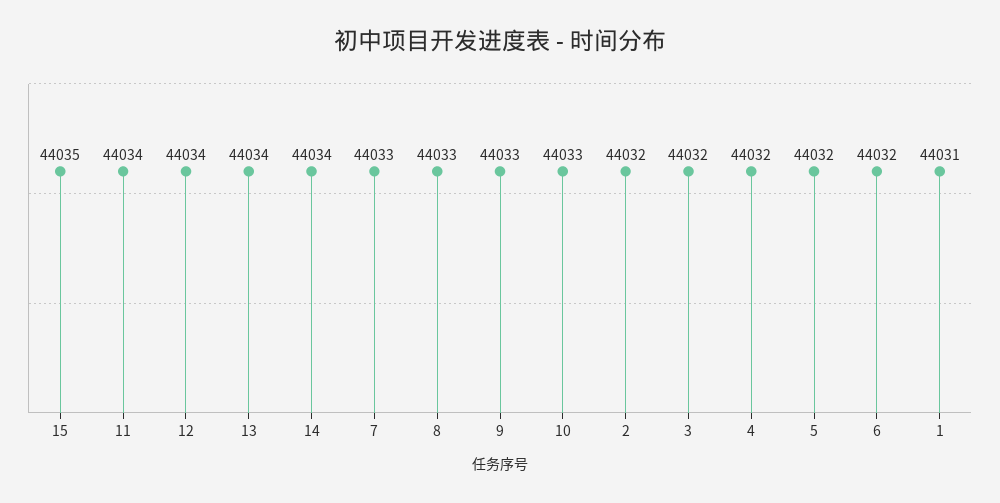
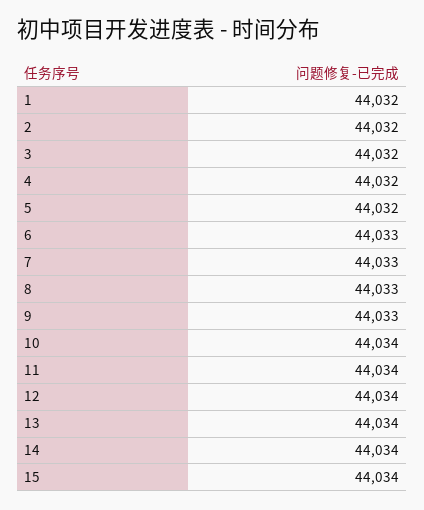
15: 44035 -> 44034
10: 44033 -> 44034
6: 44032 -> 44033
1: 44031 -> 44032

